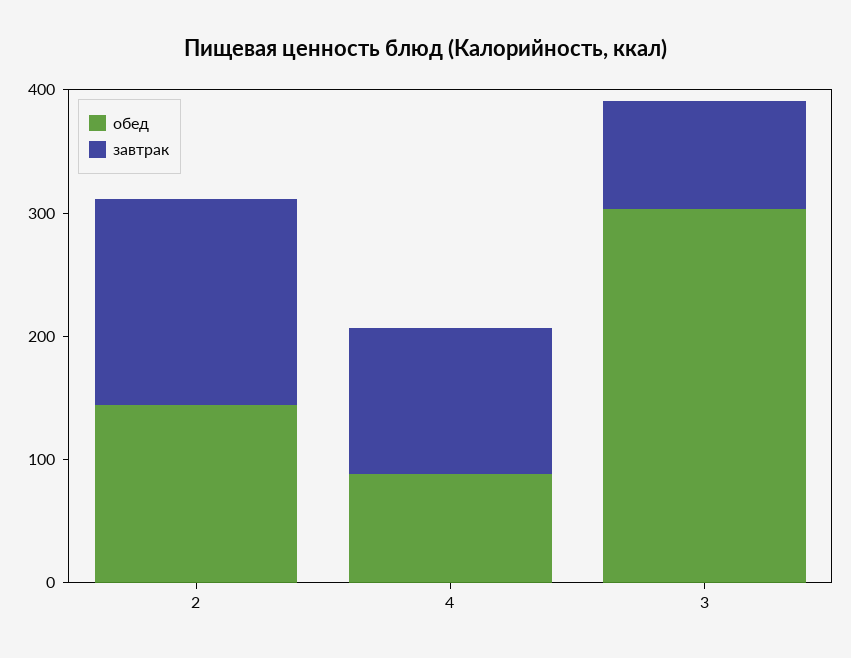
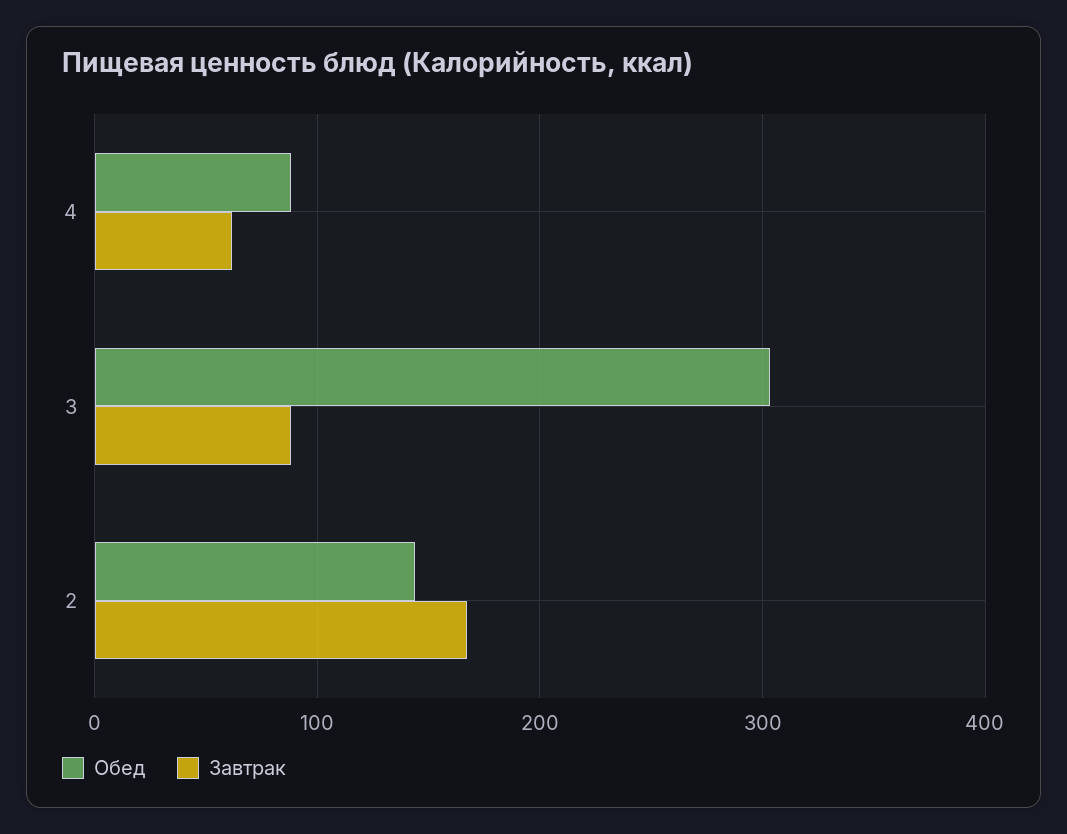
завтрак, 4: 120 -> 60

